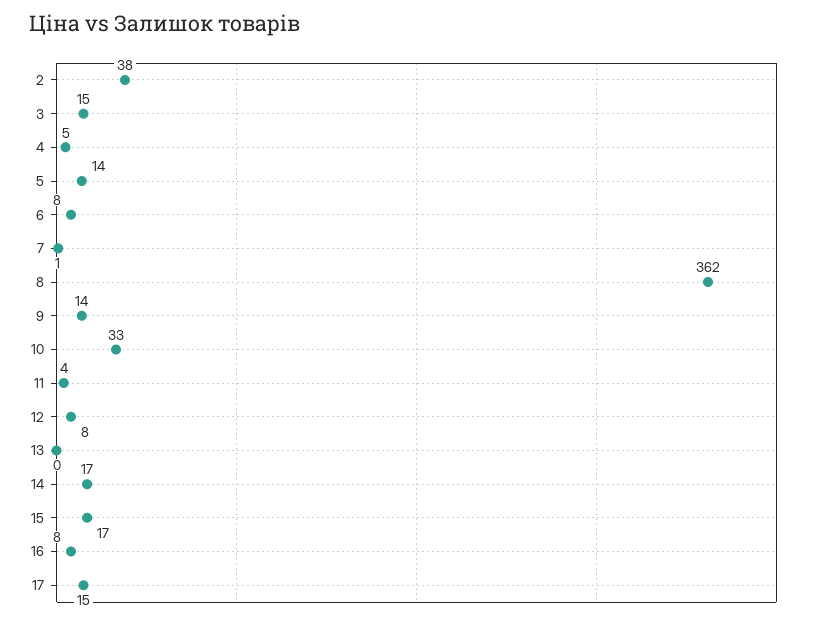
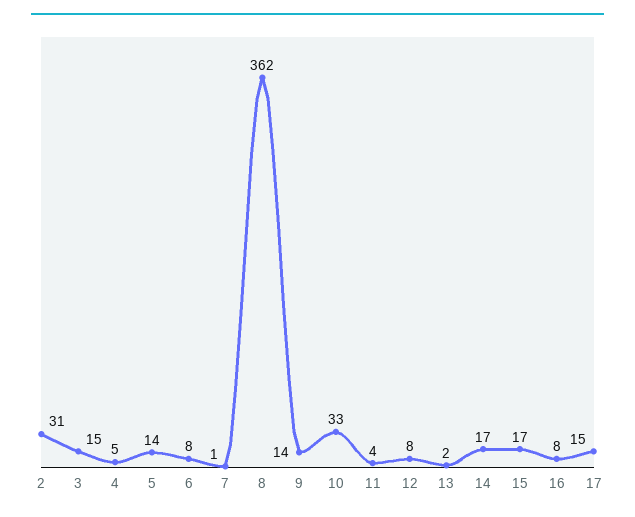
2: 38 -> 31
13: 0 -> 2

